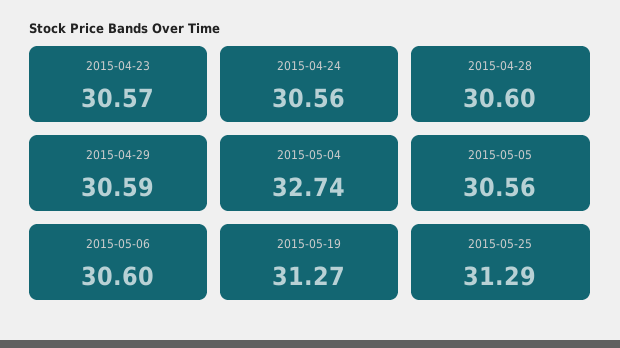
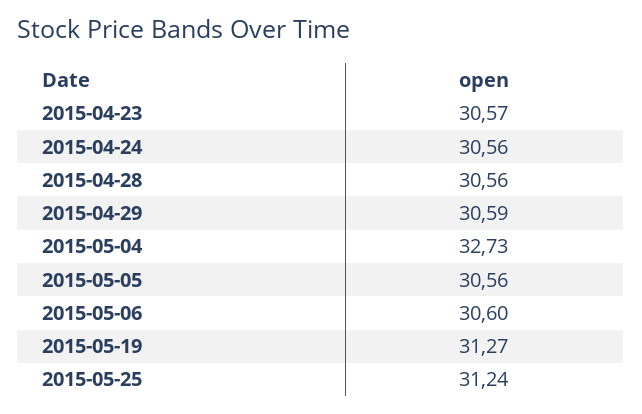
2015-04-28: 30.6 -> 30.56
2015-05-04: 32.74 -> 32.73
2015-05-25: 31.29 -> 31.24

